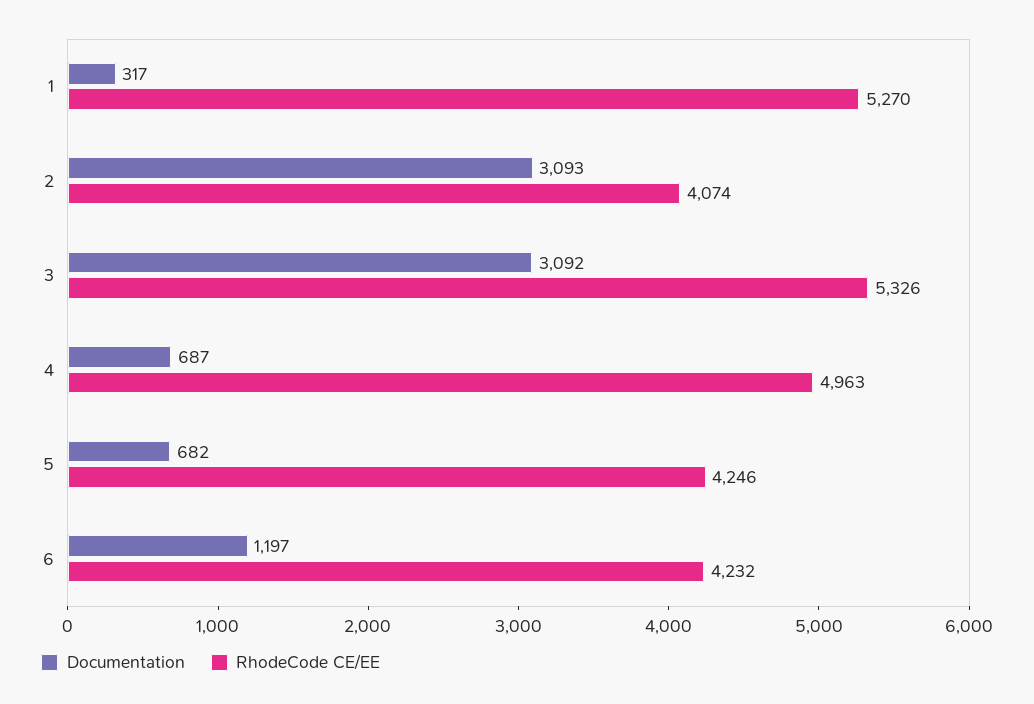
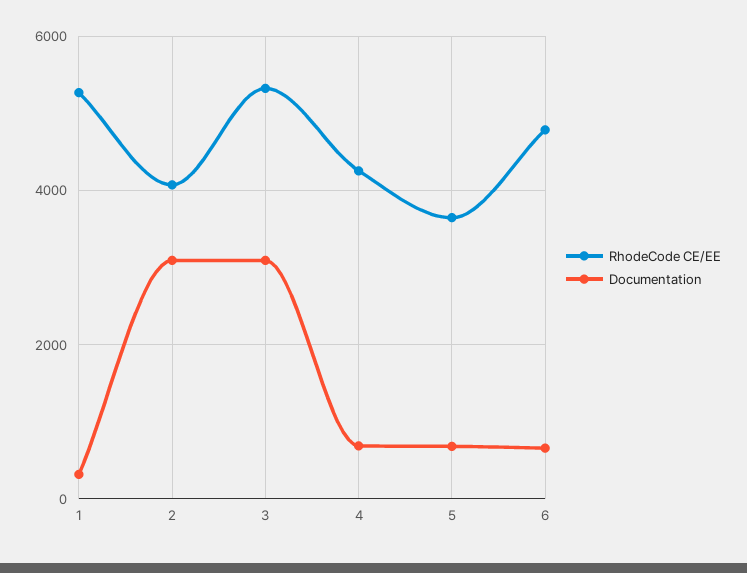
RhodeCode CE/EE, 4: 4963 -> 4200
RhodeCode CE/EE, 5: 4246 -> 3600
Documentation, 6: 1197 -> 600
RhodeCode CE/EE, 6: 4232 -> 4800

